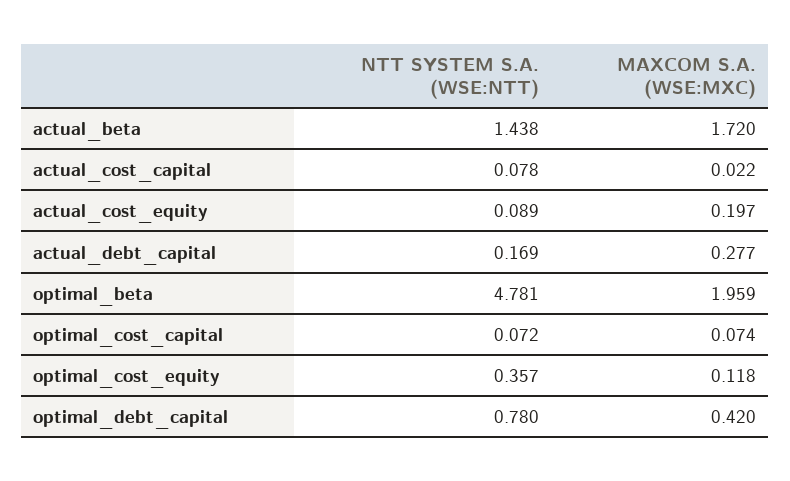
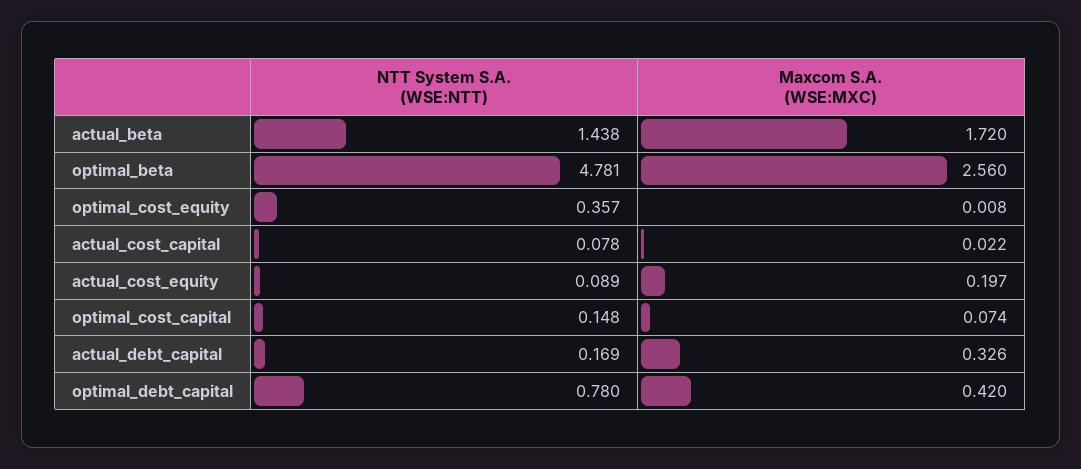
MAXCOM S.A. (WSE:MXC), actual_debt_capital: 0.277 -> 0.326
MAXCOM S.A. (WSE:MXC), optimal_beta: 1.959 -> 2.56
NTT SYSTEM S.A. (WSE:NTT), optimal_cost_capital: 0.072 -> 0.148
MAXCOM S.A. (WSE:MXC), optimal_cost_equity: 0.118 -> 0.008

